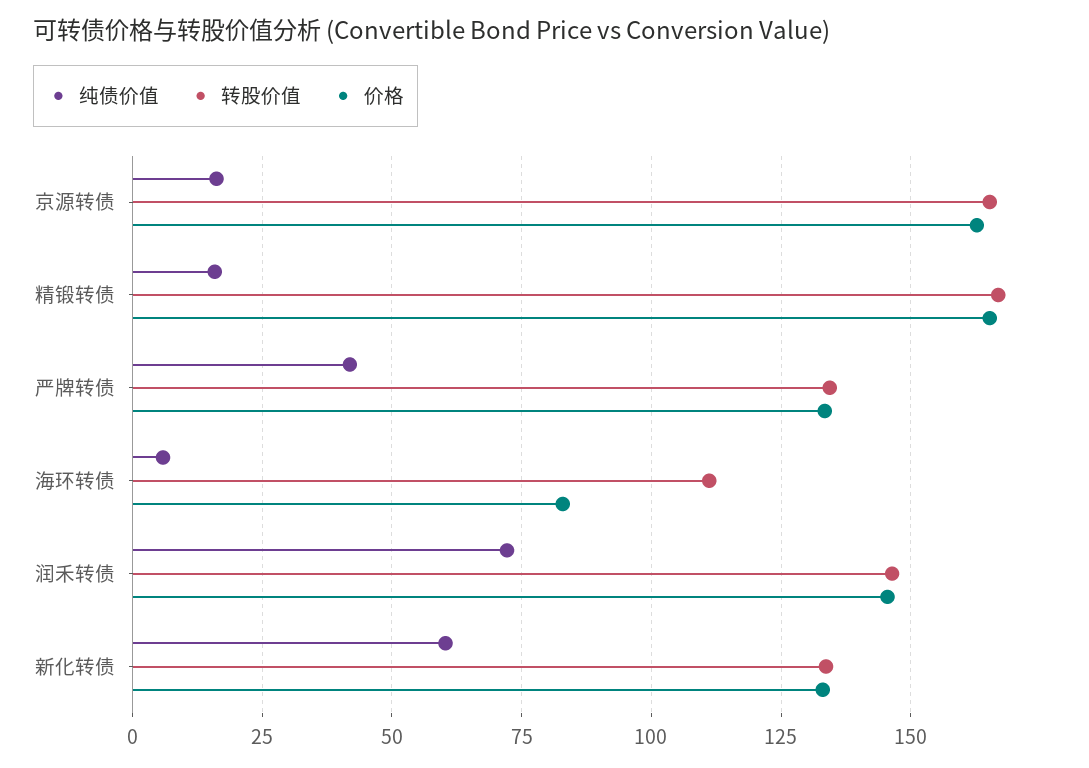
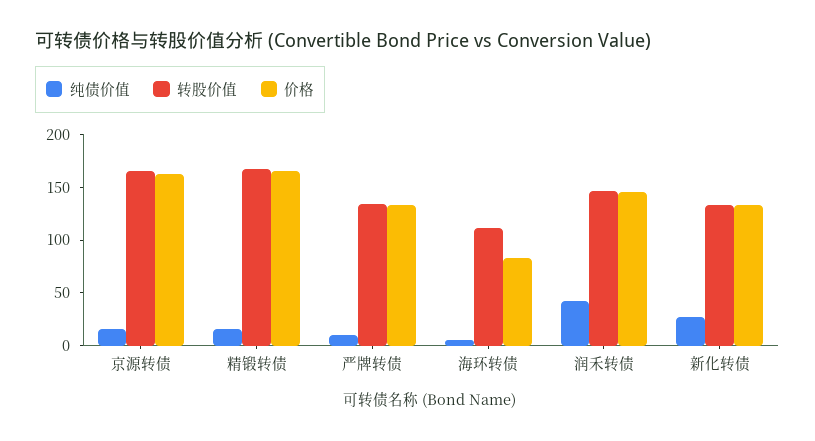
纯债价值, 严牌转债: 42.5 -> 10
纯债价值, 润禾转债: 72.5 -> 40
纯债价值, 新化转债: 60 -> 30

